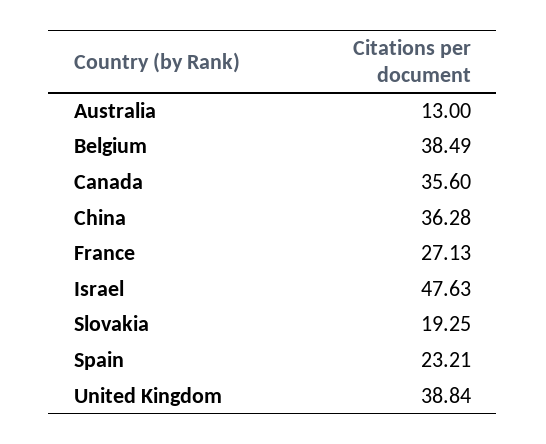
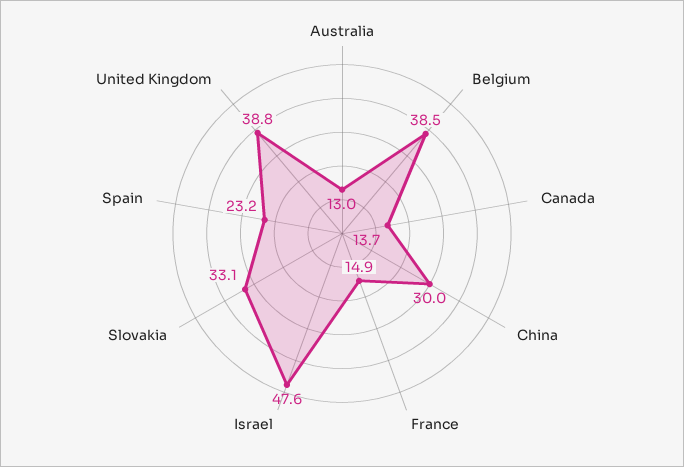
Canada: 35.6 -> 13.7
China: 36.28 -> 30
France: 27.13 -> 14.9
Slovakia: 19.25 -> 33.1

